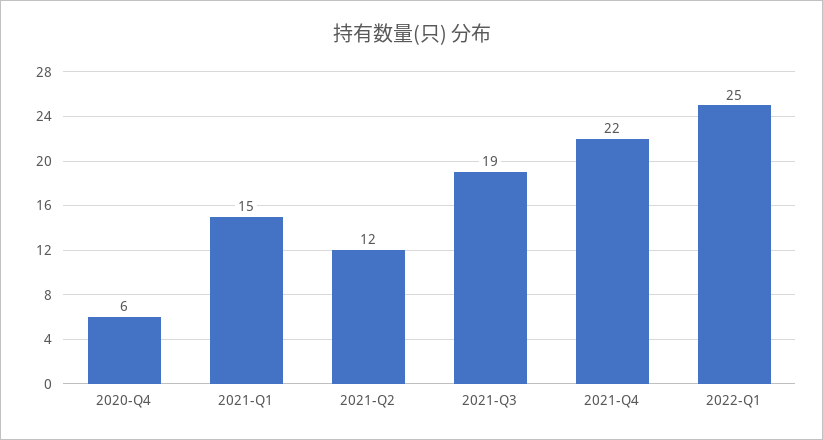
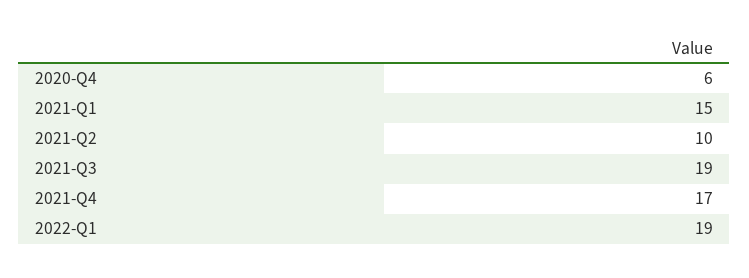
2021-Q2: 12 -> 10
2021-Q4: 22 -> 17
2022-Q1: 25 -> 19

